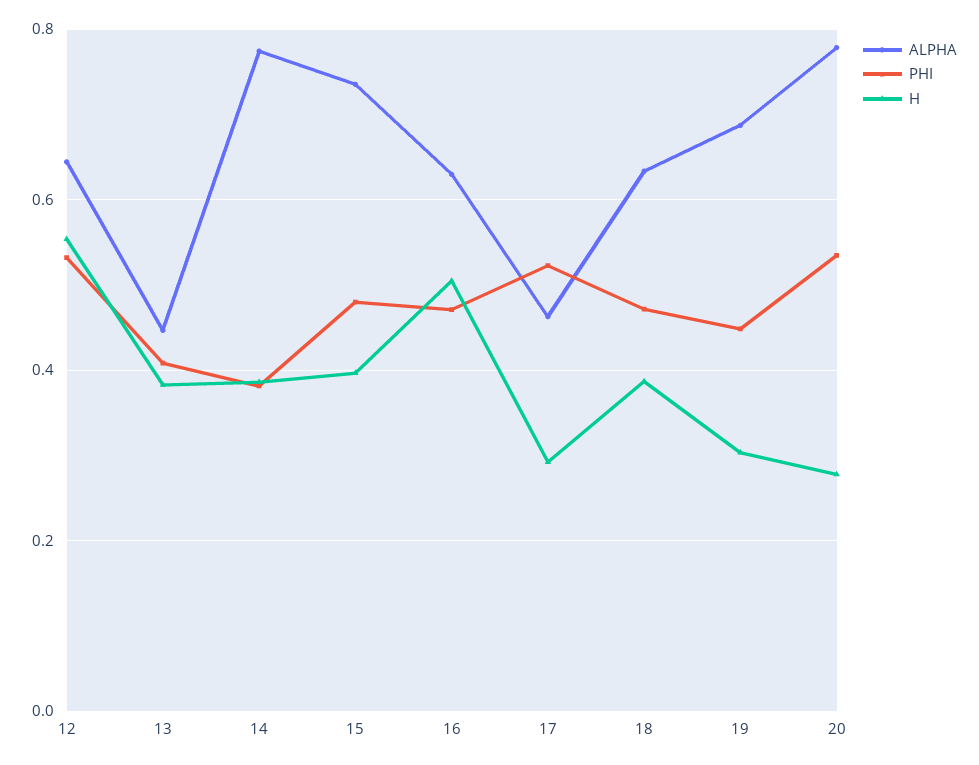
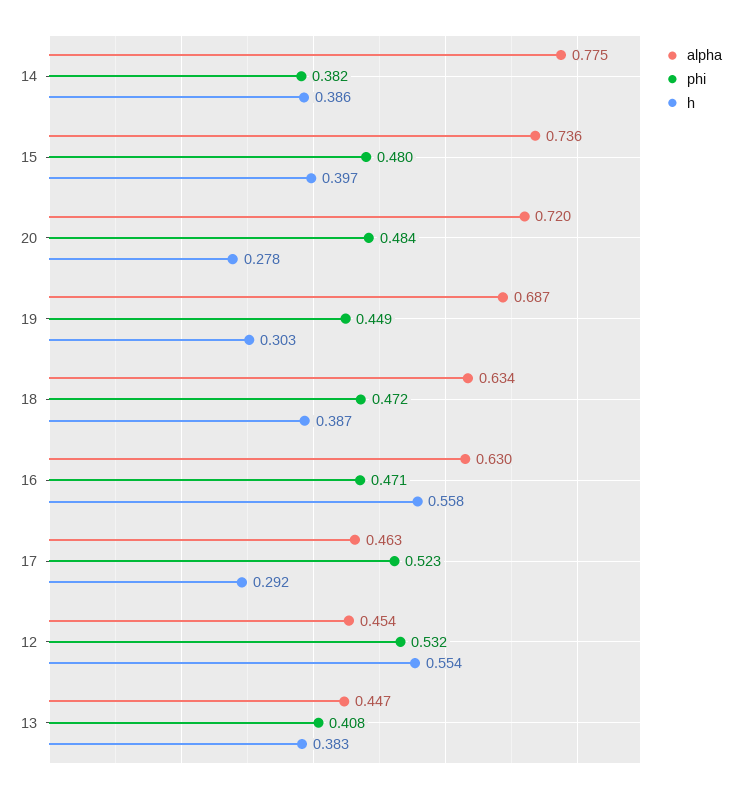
ALPHA, 12: 0.64 -> 0.454
H, 16: 0.5 -> 0.558
ALPHA, 20: 0.78 -> 0.72
PHI, 20: 0.54 -> 0.484

